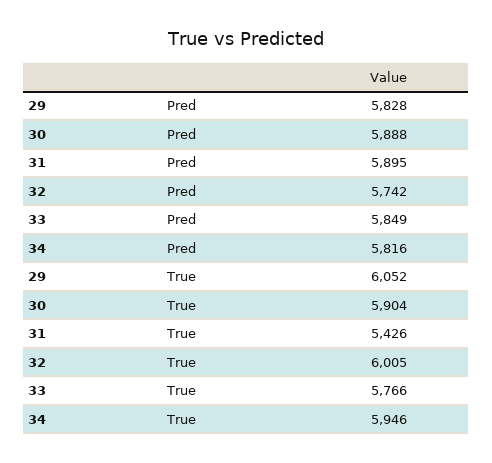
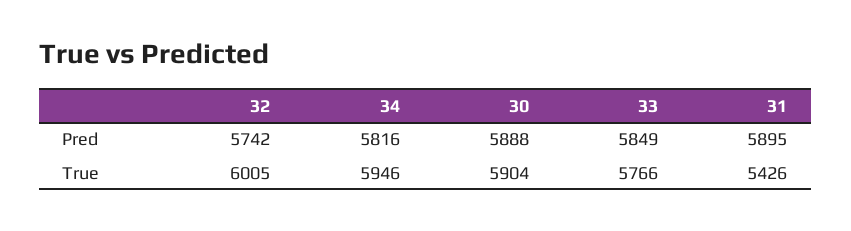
29, Pred: 5828 -> none
29, True: 6052 -> none

